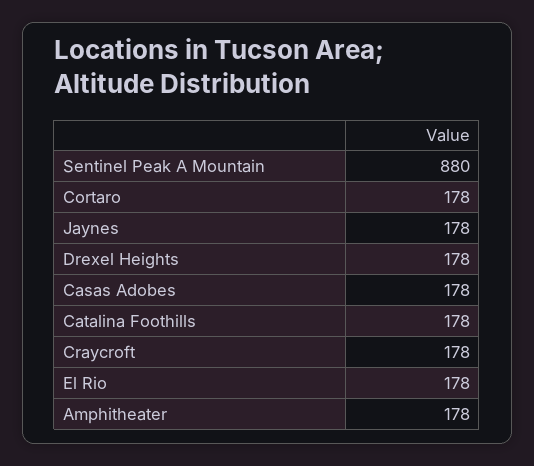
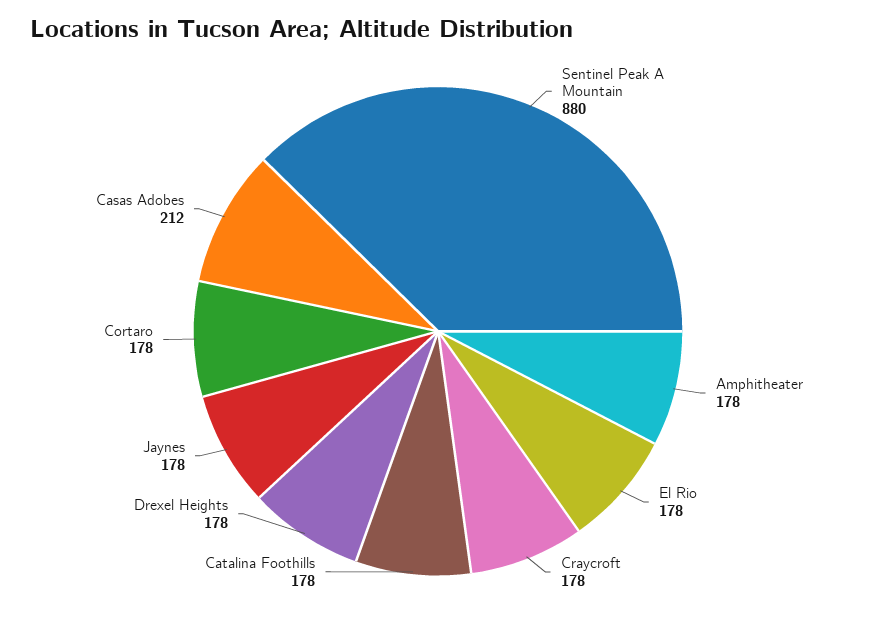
Casas Adobes: 178 -> 212

